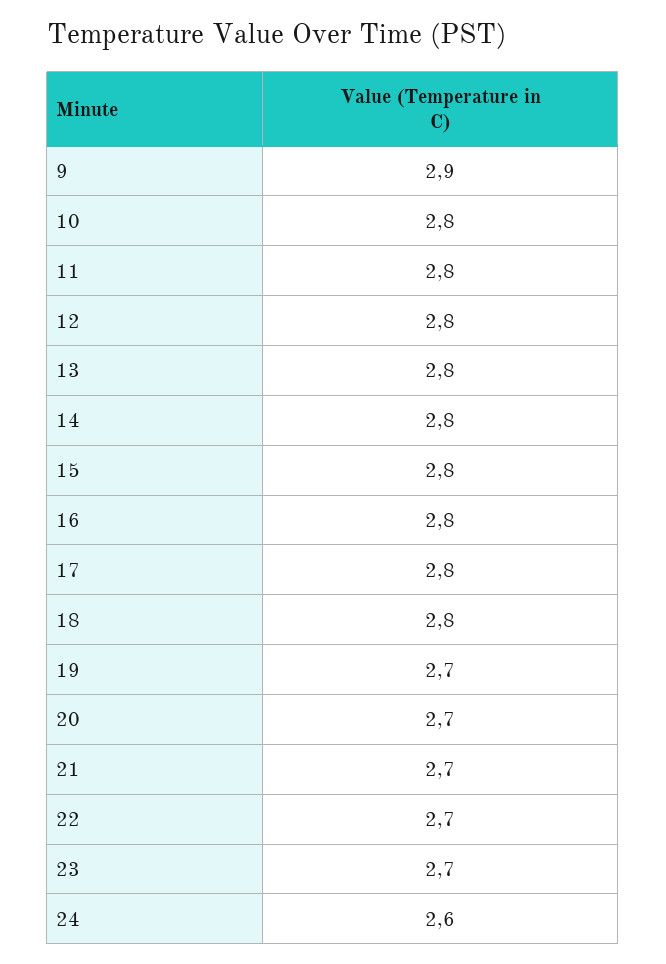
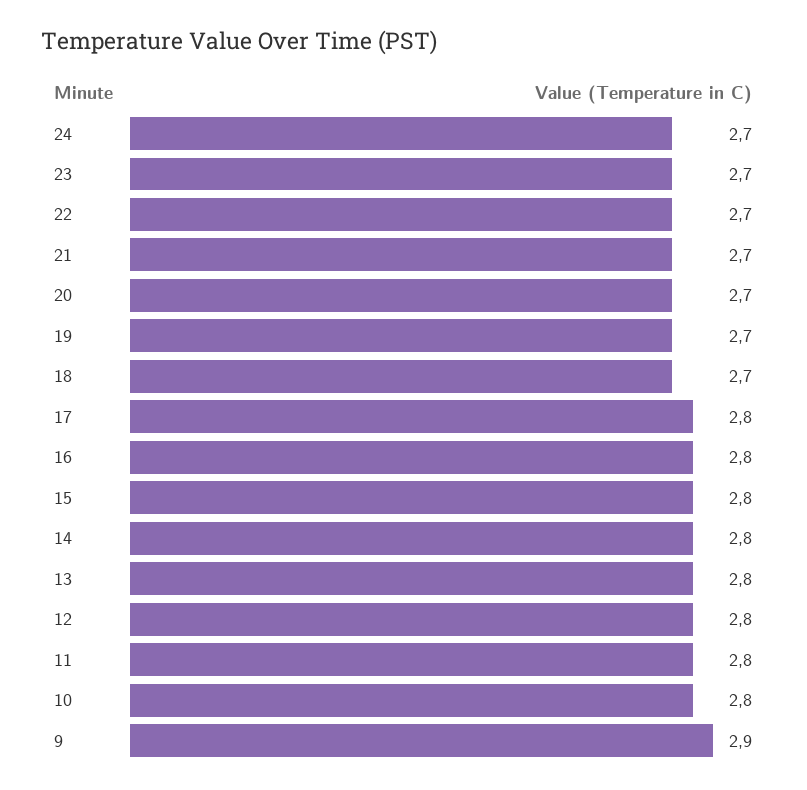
18: 2.8 -> 2.7
24: 2.6 -> 2.7

